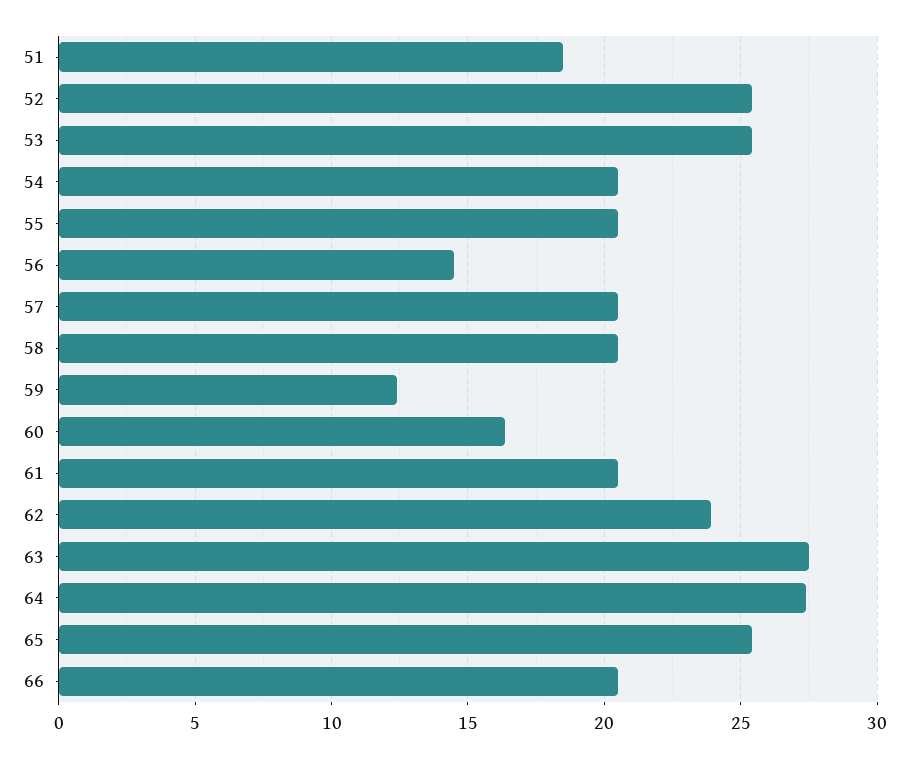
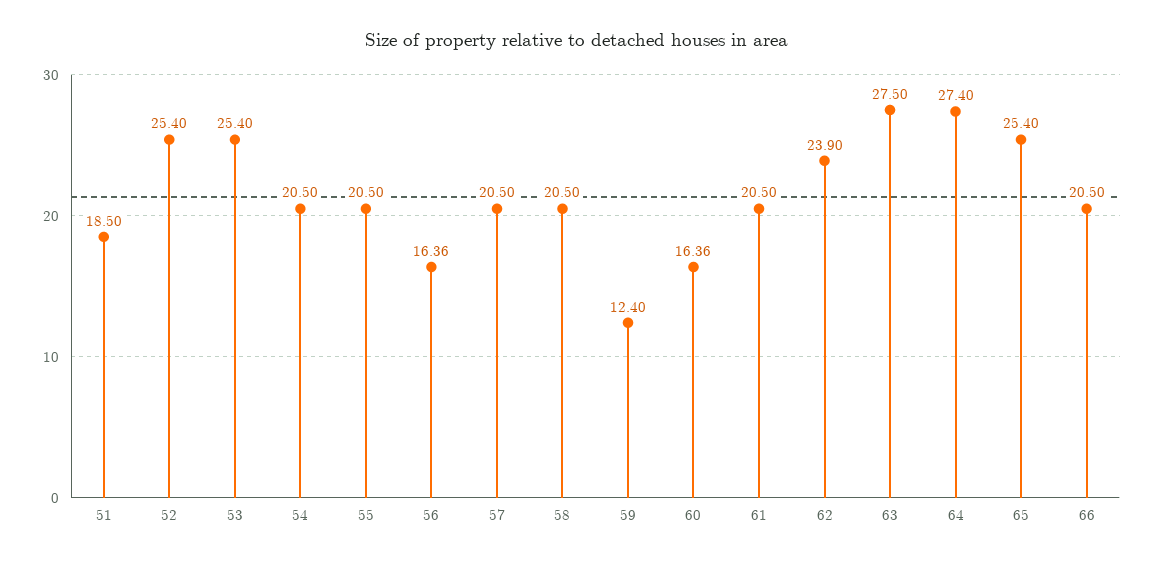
56: 14.5 -> 16.36

